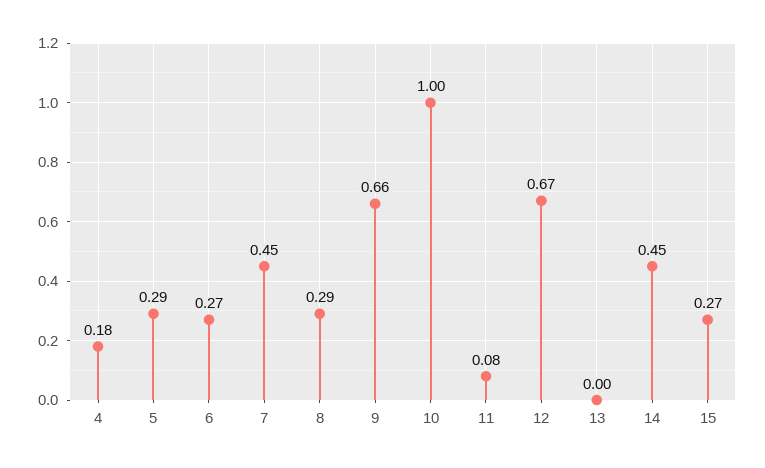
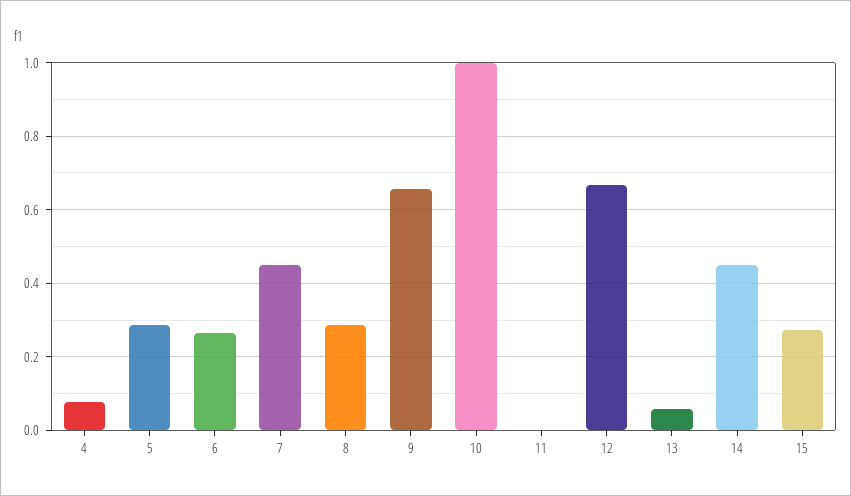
4: 0.18 -> 0.08
11: 0.08 -> 0
13: 0 -> 0.06

